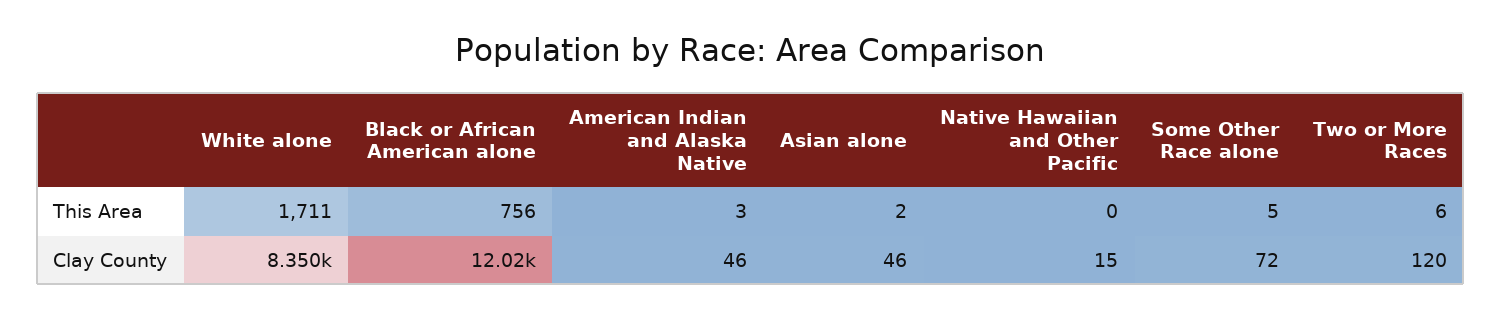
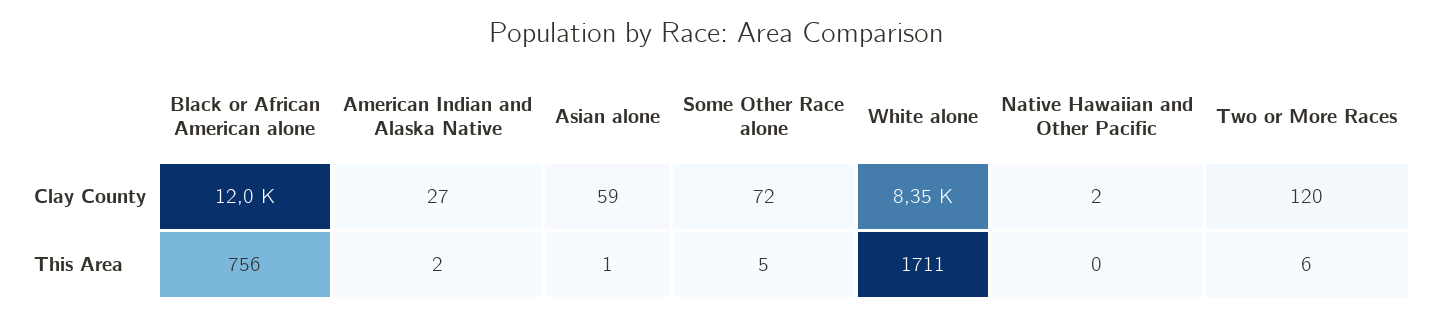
American Indian and Alaska Native, This Area: 3 -> 2
Asian alone, This Area: 2 -> 1
American Indian and Alaska Native, Clay County: 46 -> 27
Asian alone, Clay County: 46 -> 59
Native Hawaiian and Other Pacific, Clay County: 15 -> 2

